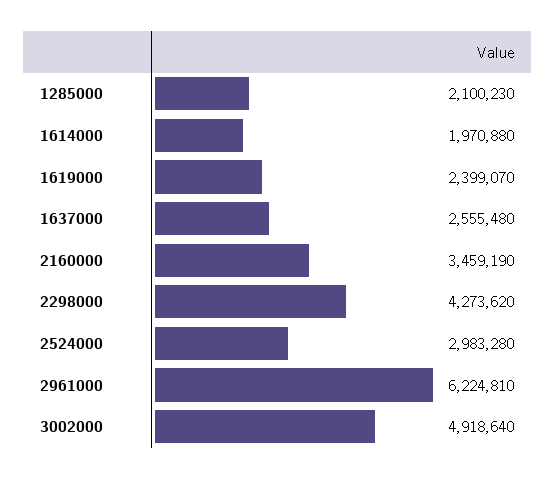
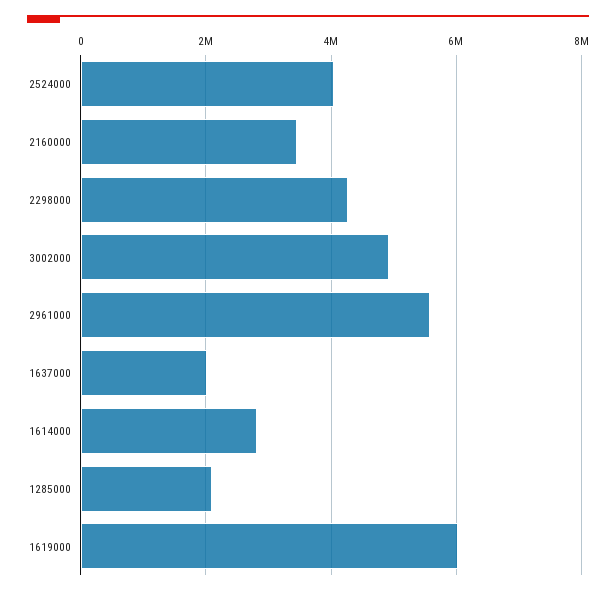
1614000: 1970880 -> 2800000
1619000: 2399070 -> 6000000
1637000: 2555480 -> 2000000
2524000: 2983280 -> 4000000
2961000: 6224810 -> 5600000

